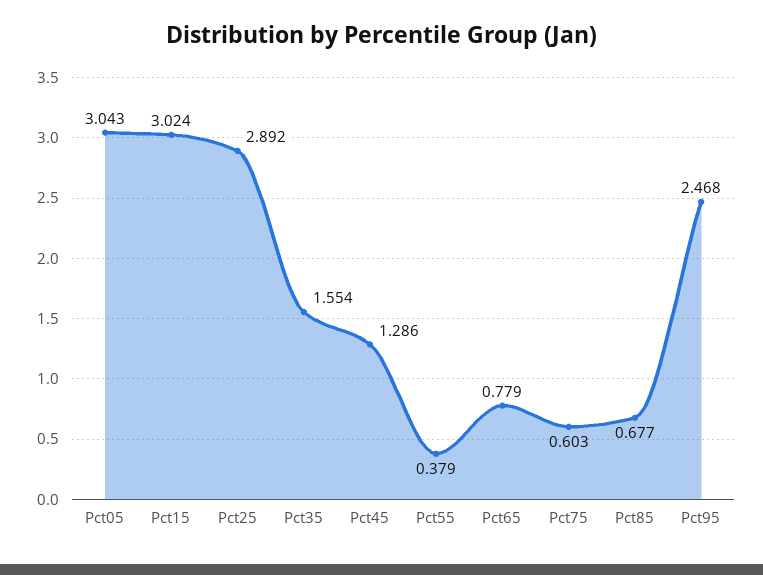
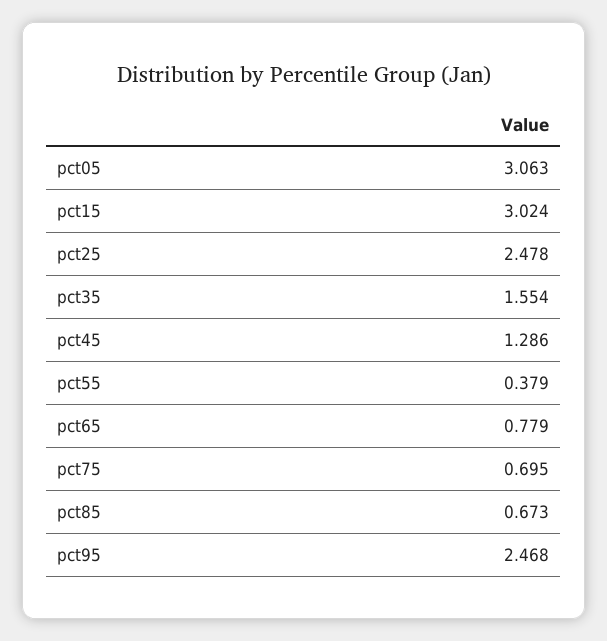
Pct05: 3.043 -> 3.063
Pct25: 2.892 -> 2.478
Pct75: 0.603 -> 0.695
Pct85: 0.677 -> 0.673

